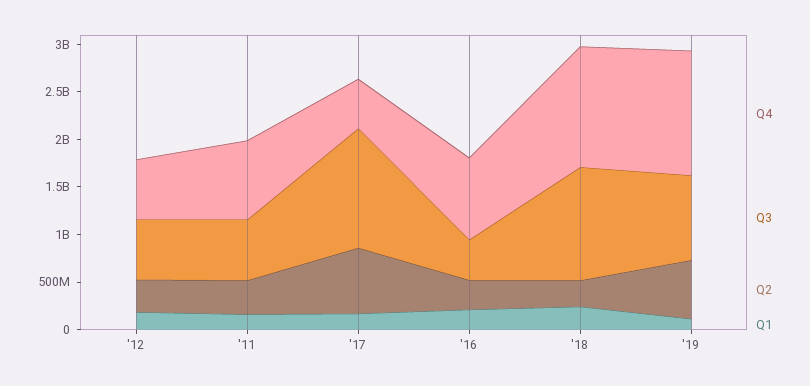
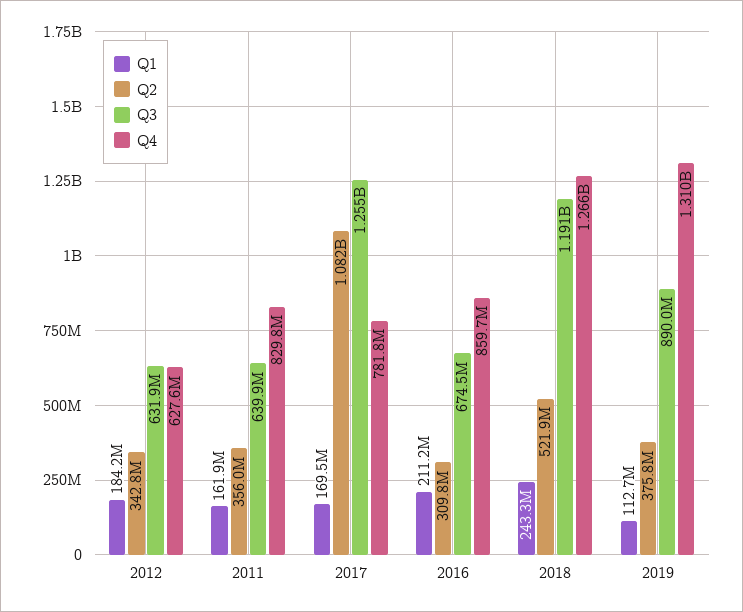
Q4, '17: 500000000 -> 781800000
Q2, '17: 700000000 -> 1082000000
Q3, '16: 400000000 -> 674500000
Q2, '18: 300000000 -> 521900000
Q2, '19: 600000000 -> 375800000

